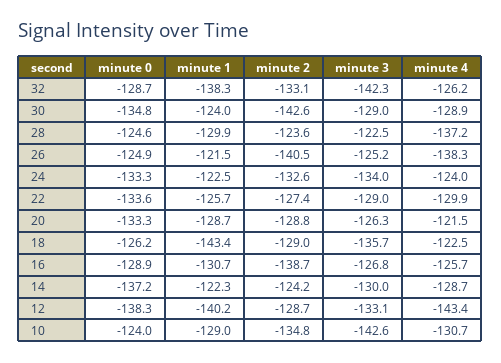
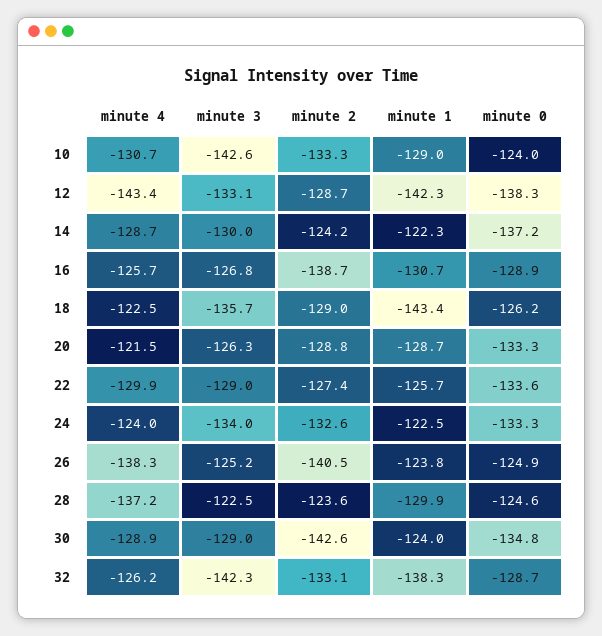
minute 1, 26: -121.5 -> -123.8
minute 1, 12: -140.2 -> -142.3
minute 2, 10: -134.8 -> -133.3

